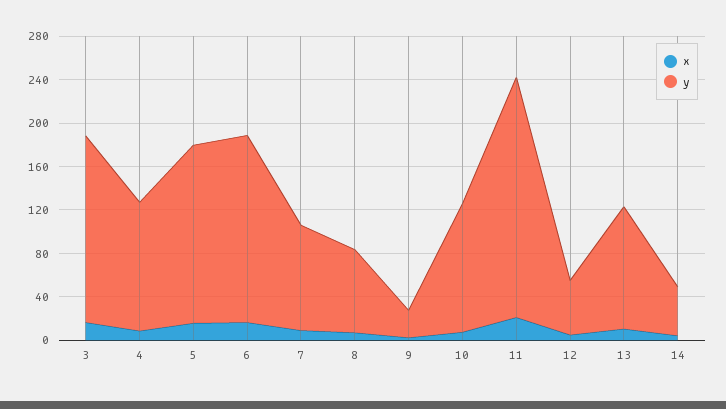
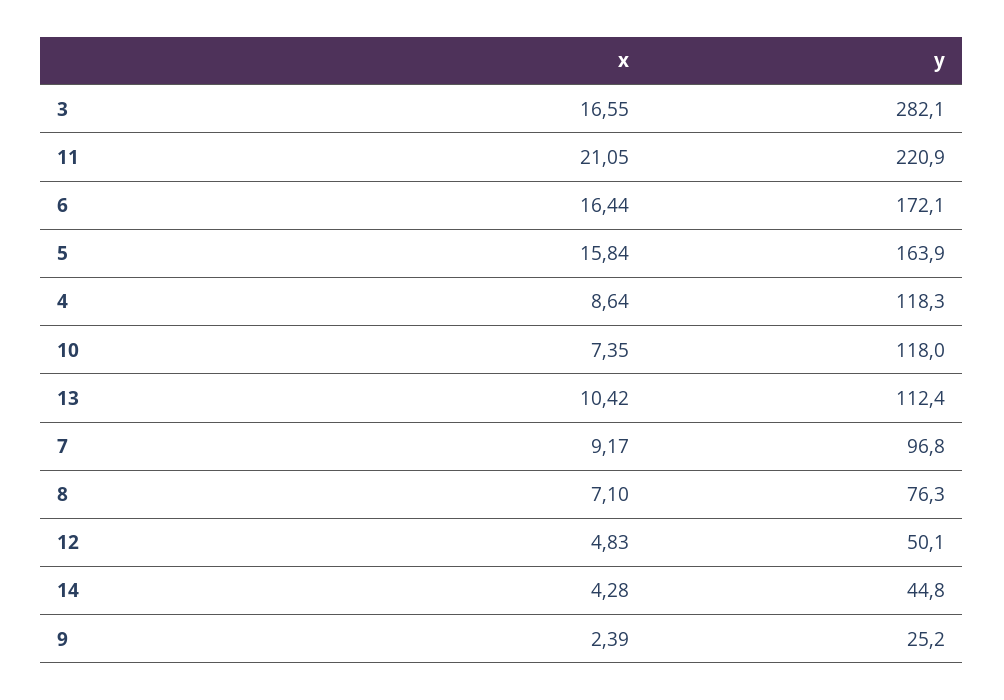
y, 3: 170 -> 282.1

